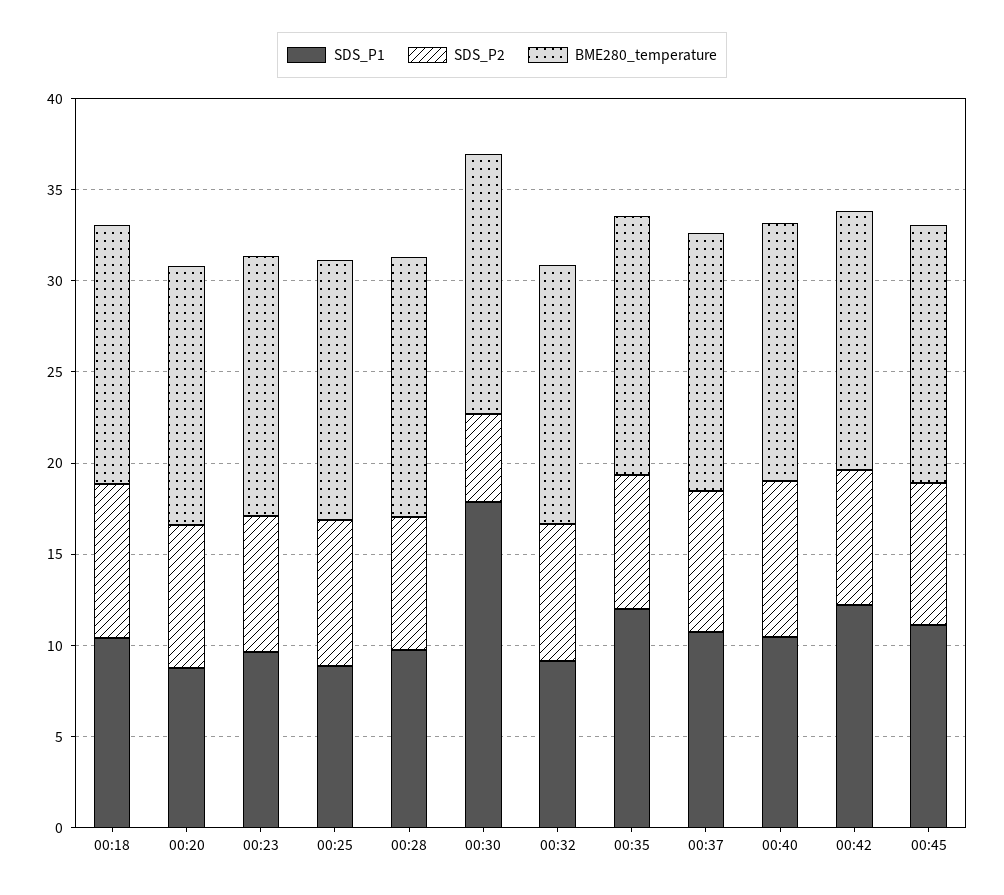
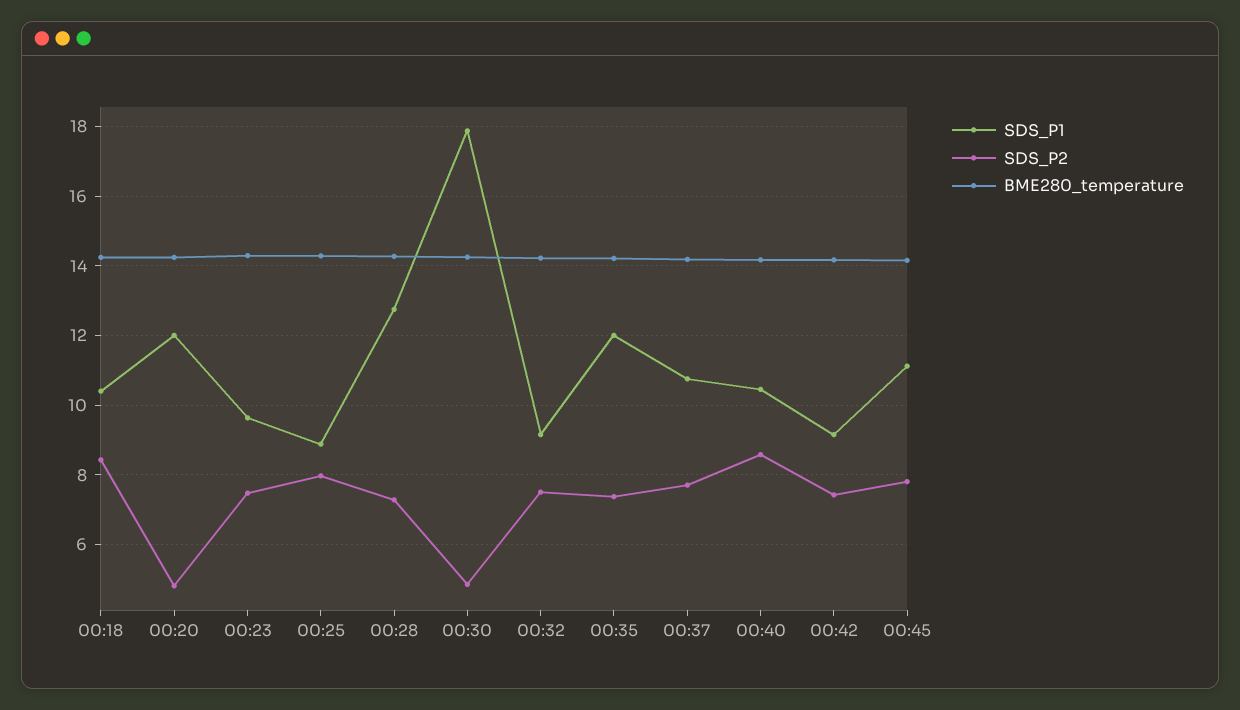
SDS_P1, 00:20: 9 -> 12
SDS_P2, 00:20: 8 -> 4.8
SDS_P1, 00:28: 10 -> 12.8
SDS_P1, 00:42: 12 -> 9.2

